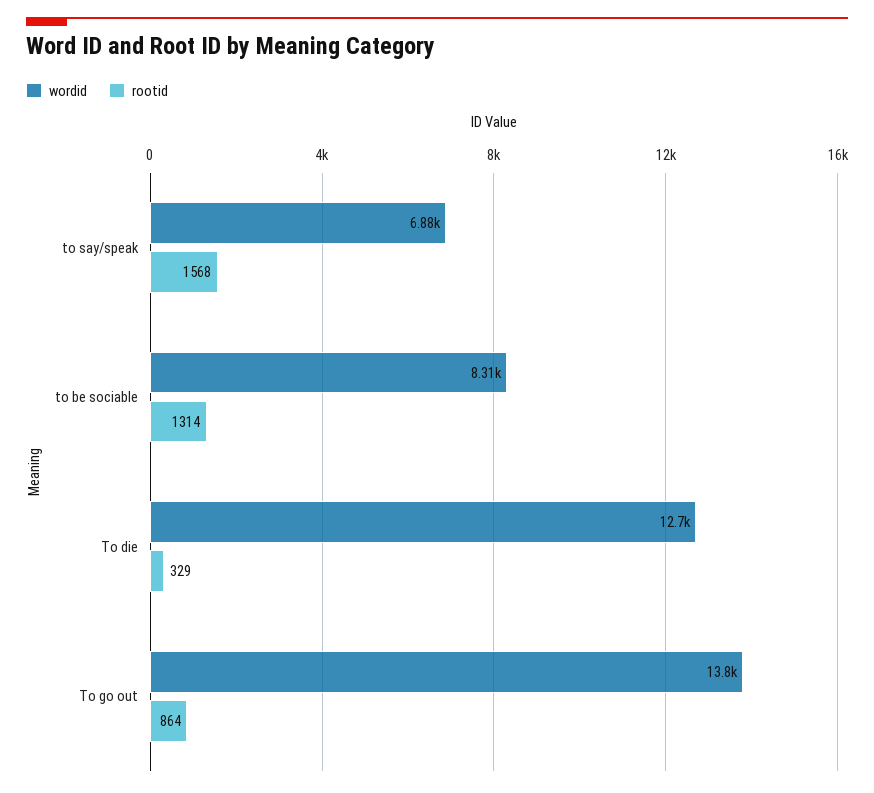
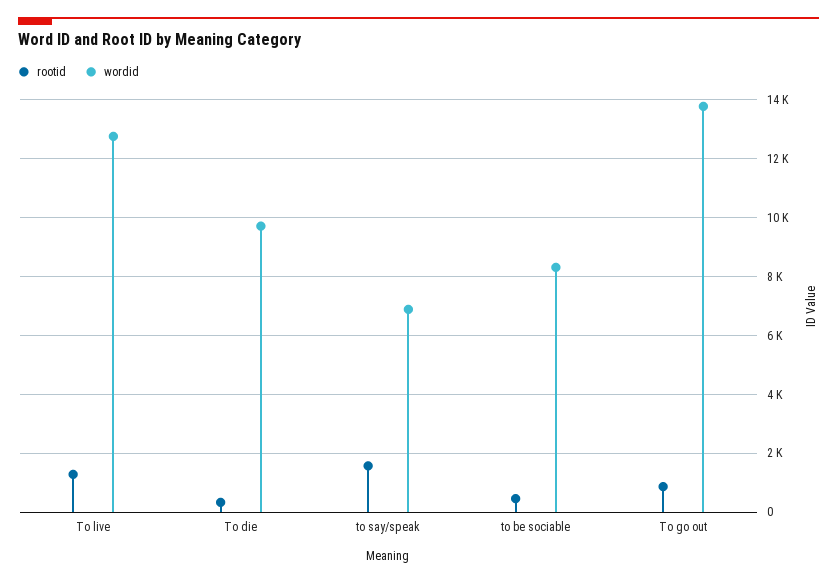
rootid, to be sociable: 1314 -> 500
wordid, To die: 12700 -> 9750
rootid, To live: none -> 1250
wordid, To live: none -> 12750

